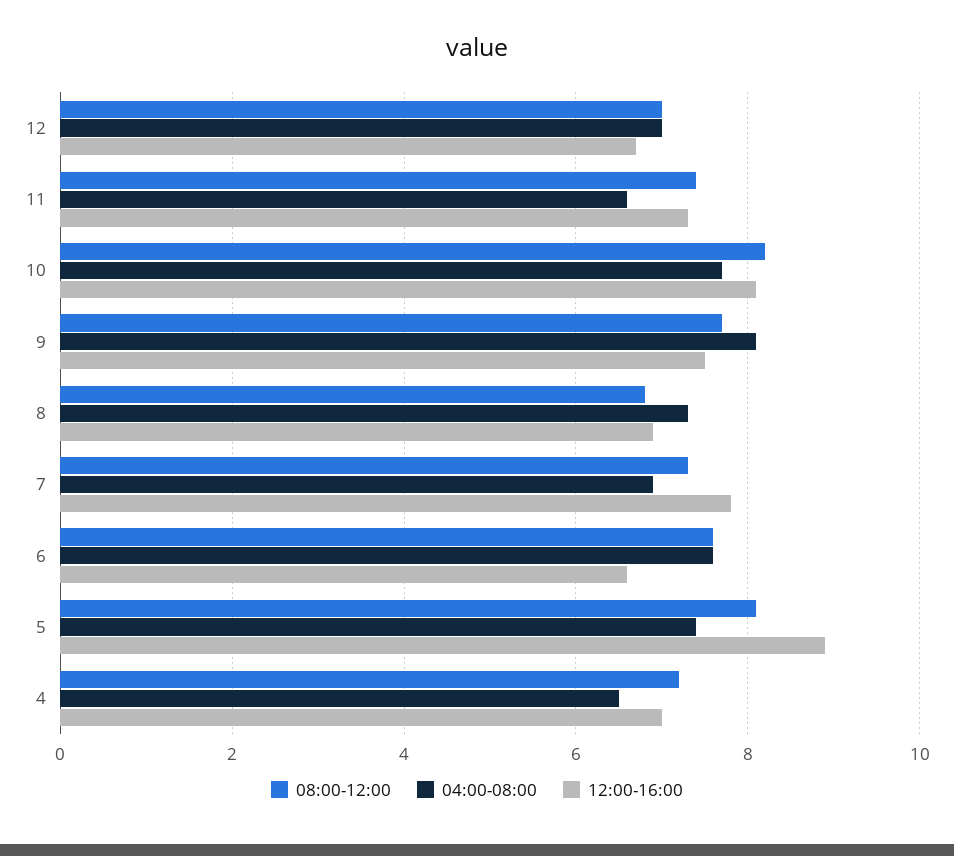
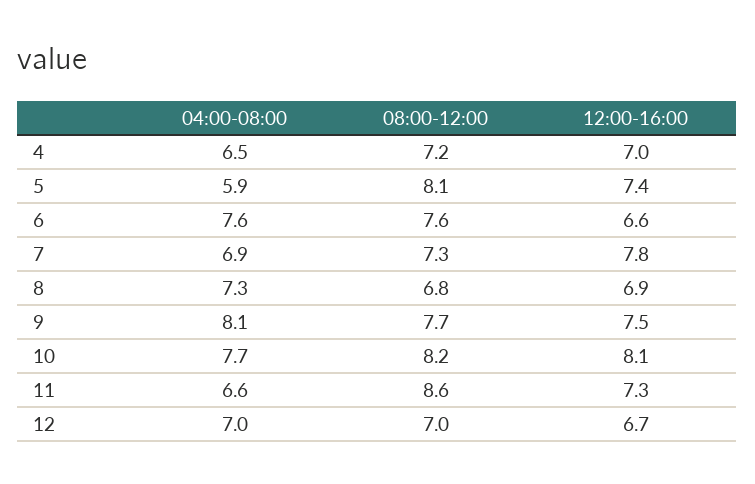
08:00-12:00, 11: 7.5 -> 8.6
04:00-08:00, 5: 7.5 -> 5.9
12:00-16:00, 5: 9 -> 7.4

